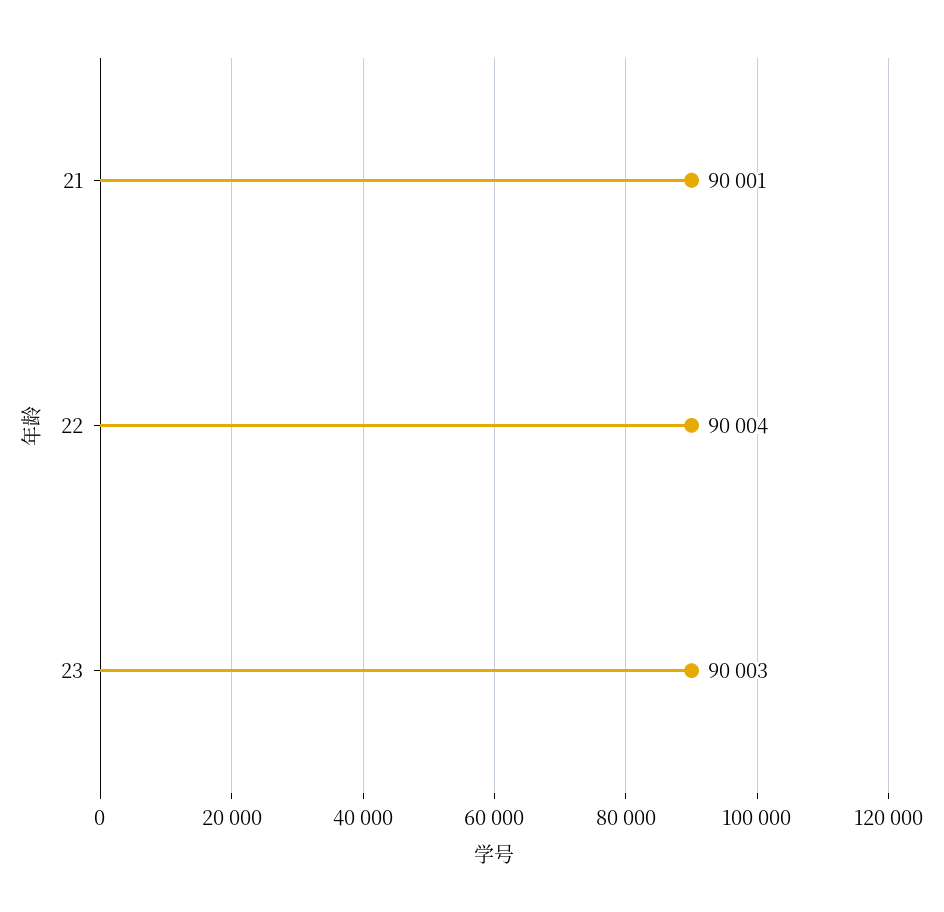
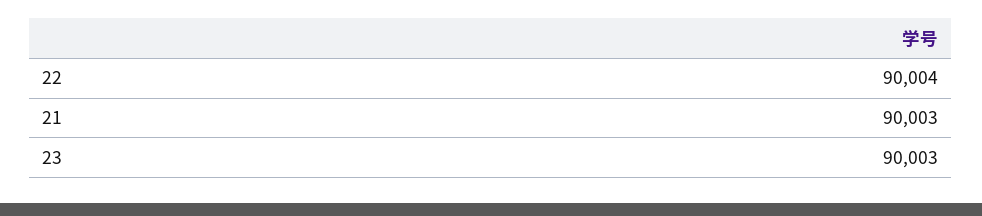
21: 90001 -> 90003

